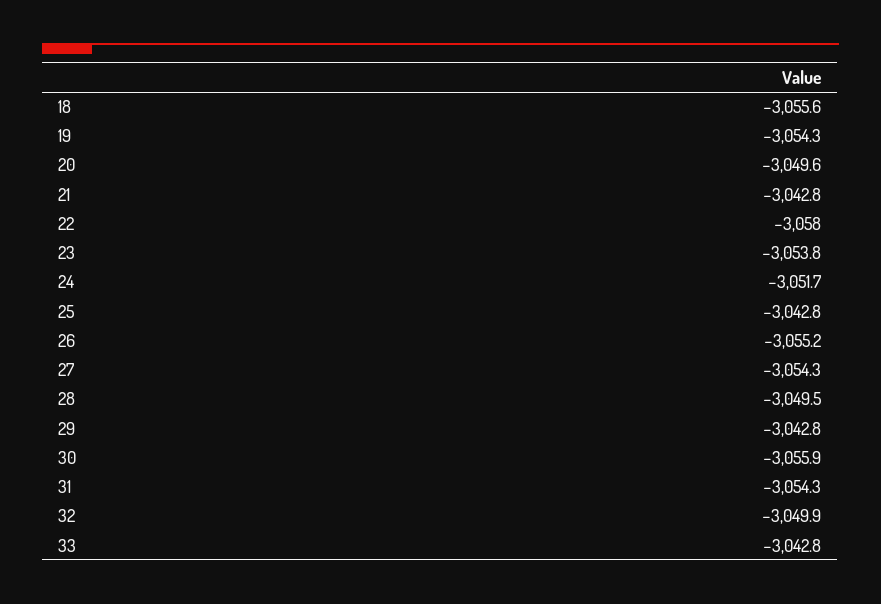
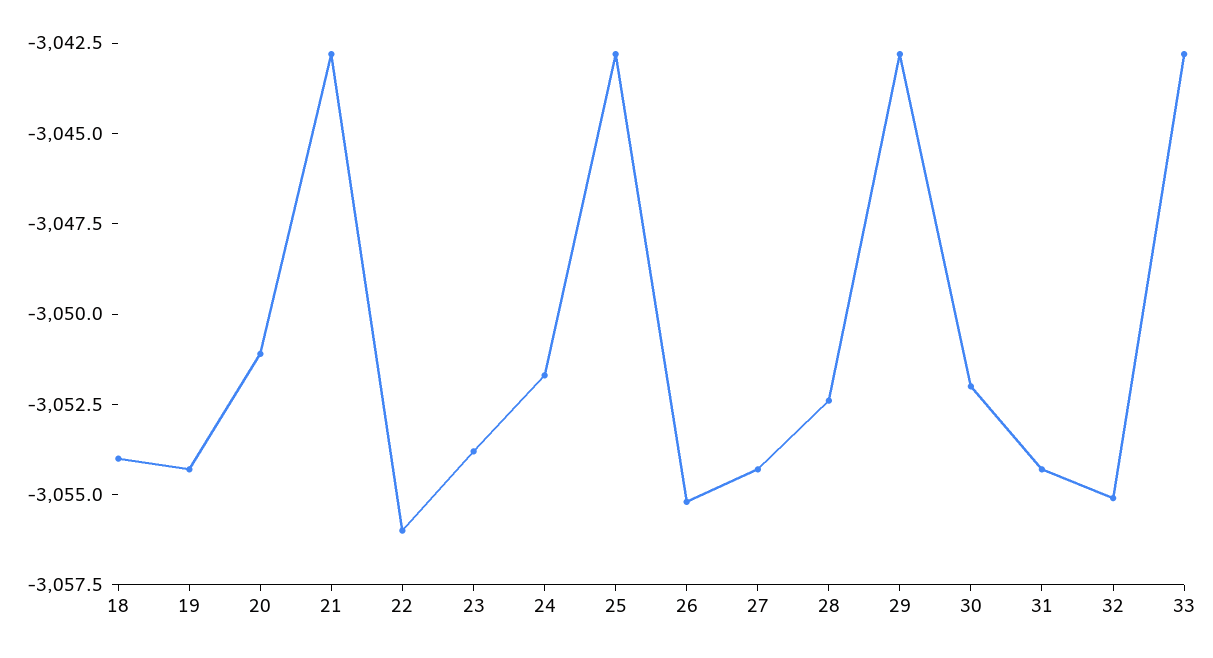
18: -3055.6 -> -3054
20: -3049.6 -> -3051
22: -3058 -> -3056
28: -3049.5 -> -3052.5
30: -3055.9 -> -3052
32: -3049.9 -> -3055

